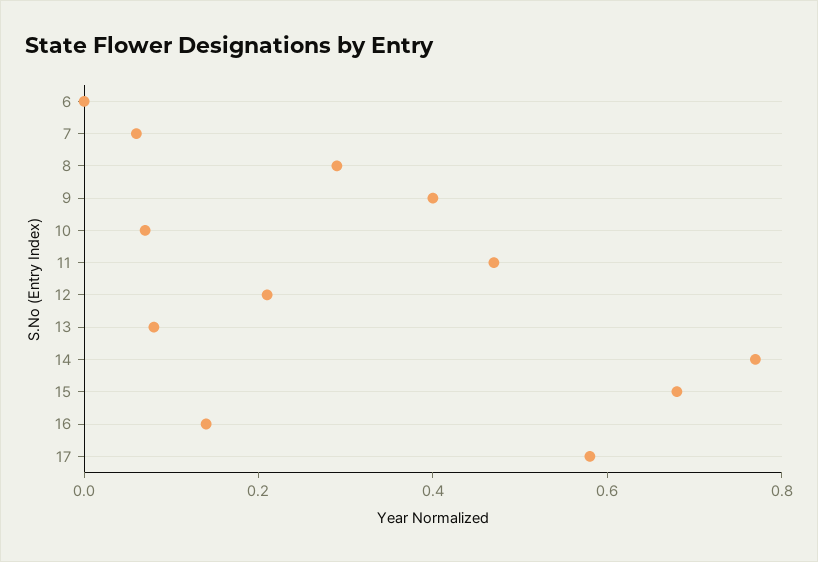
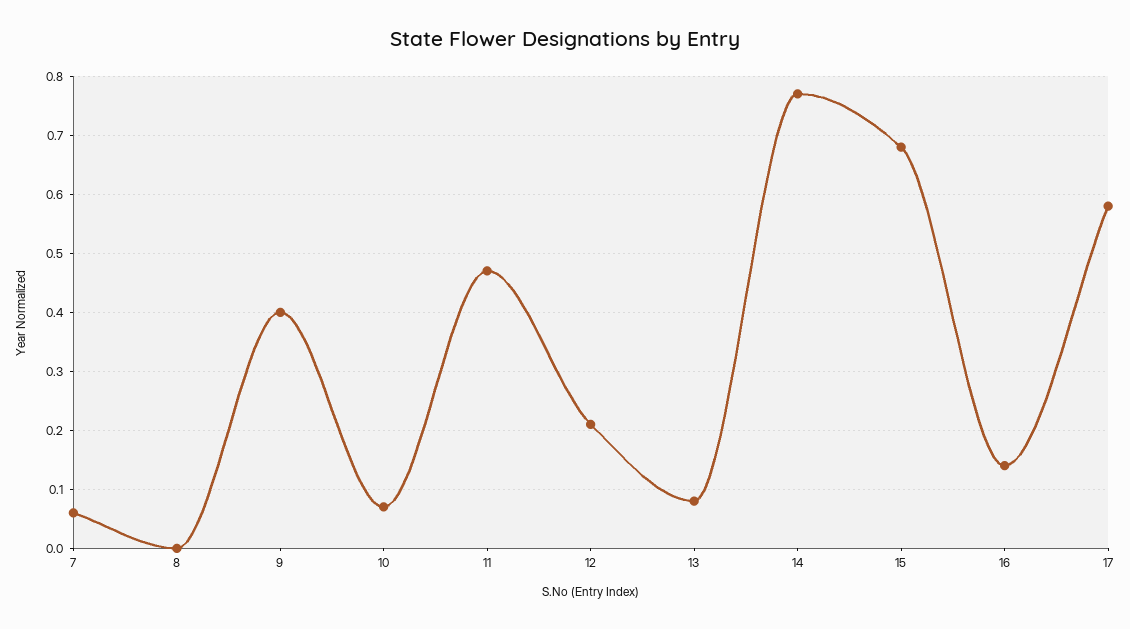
6: 0 -> none
8: 0.3 -> 0

